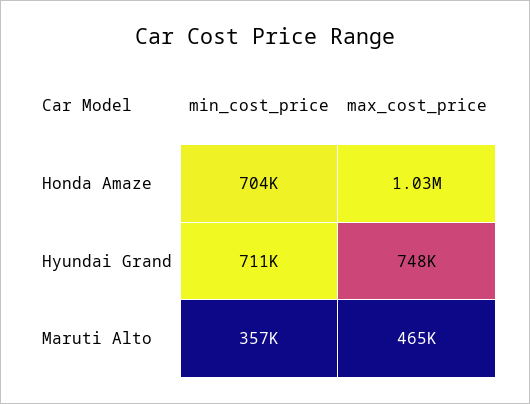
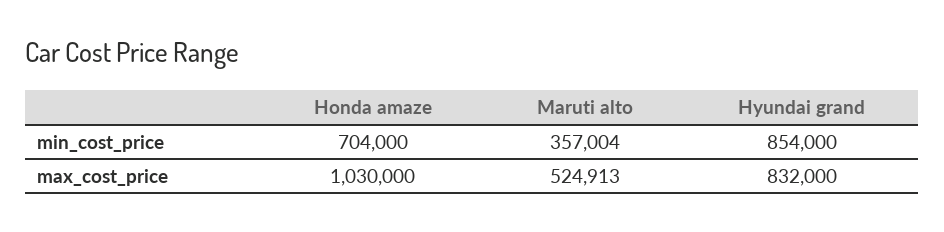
min_cost_price, Hyundai Grand: 711000 -> 854000
max_cost_price, Hyundai Grand: 748000 -> 832000
max_cost_price, Maruti Alto: 465000 -> 524913

